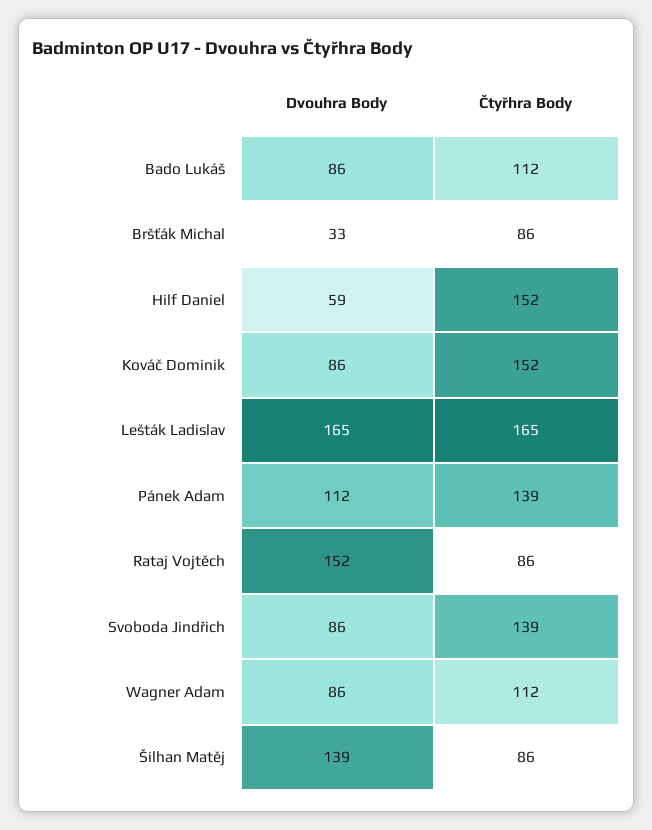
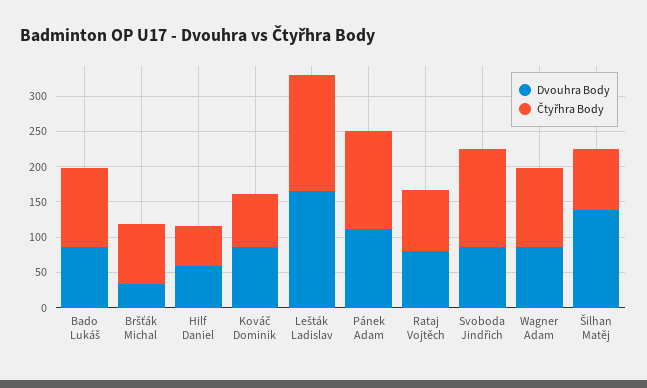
Čtyřhra Body, Hilf Daniel: 152 -> 50
Čtyřhra Body, Kováč Dominik: 152 -> 75
Dvouhra Body, Rataj Vojtěch: 152 -> 75

